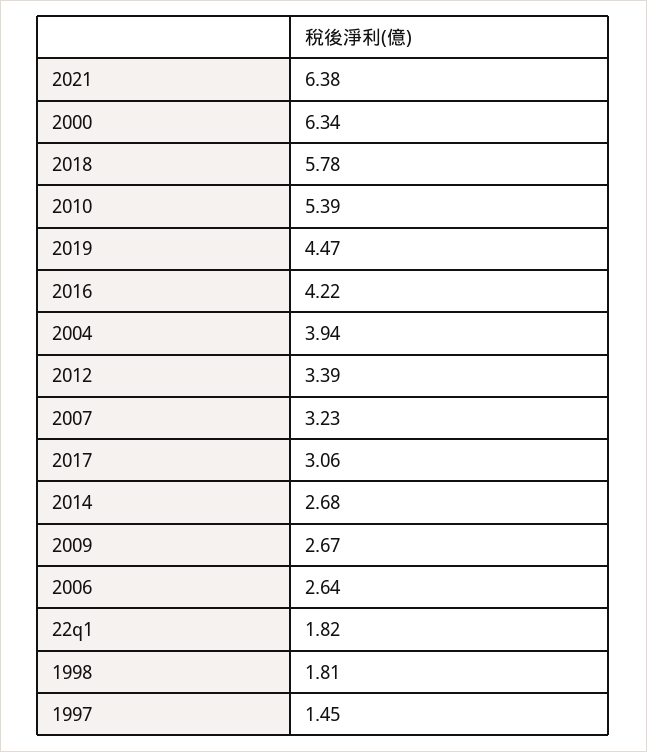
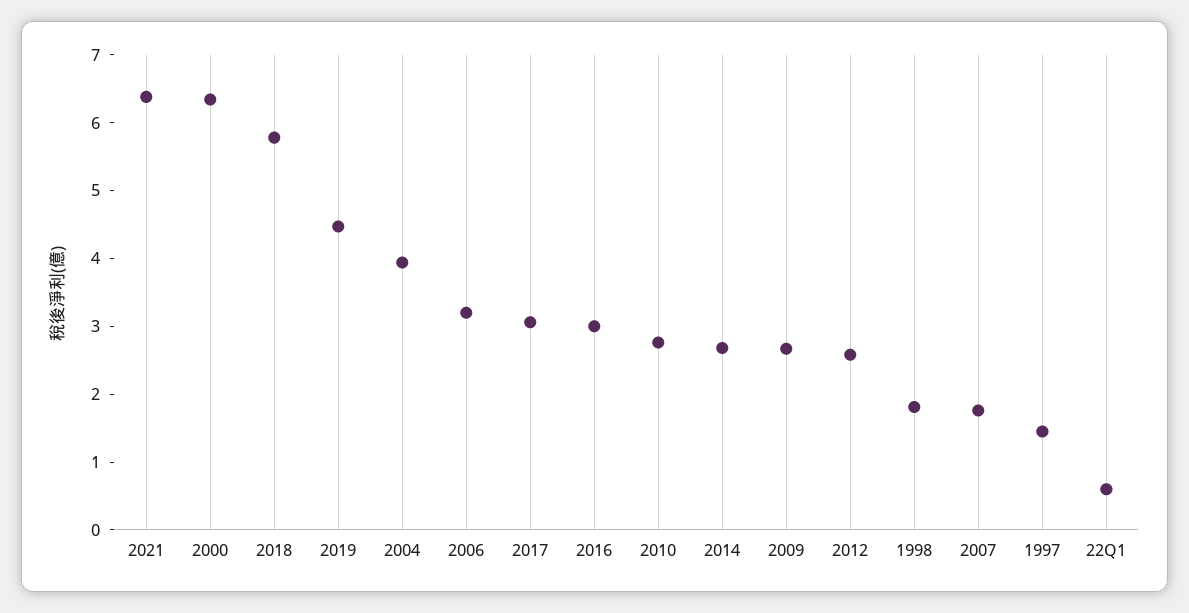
2010: 5.39 -> 2.8
2016: 4.22 -> 3
2012: 3.39 -> 2.6
2007: 3.23 -> 1.8
2006: 2.64 -> 3.2
22q1: 1.82 -> 0.6

